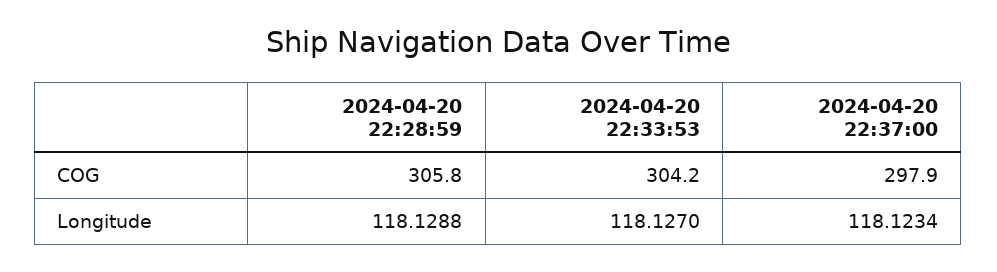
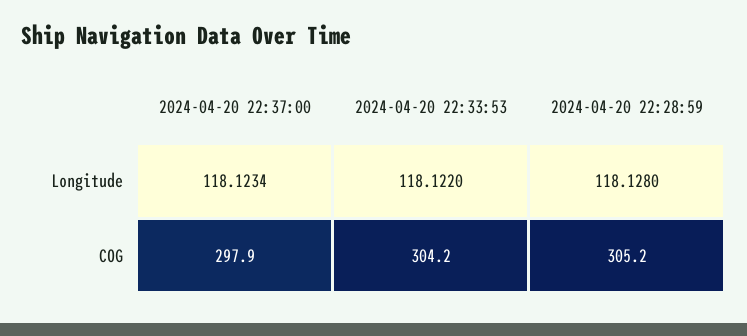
2024-04-20 22:28:59, COG: 305.8 -> 305.2
2024-04-20 22:28:59, Longitude: 118.1288 -> 118.128
2024-04-20 22:33:53, Longitude: 118.127 -> 118.122

